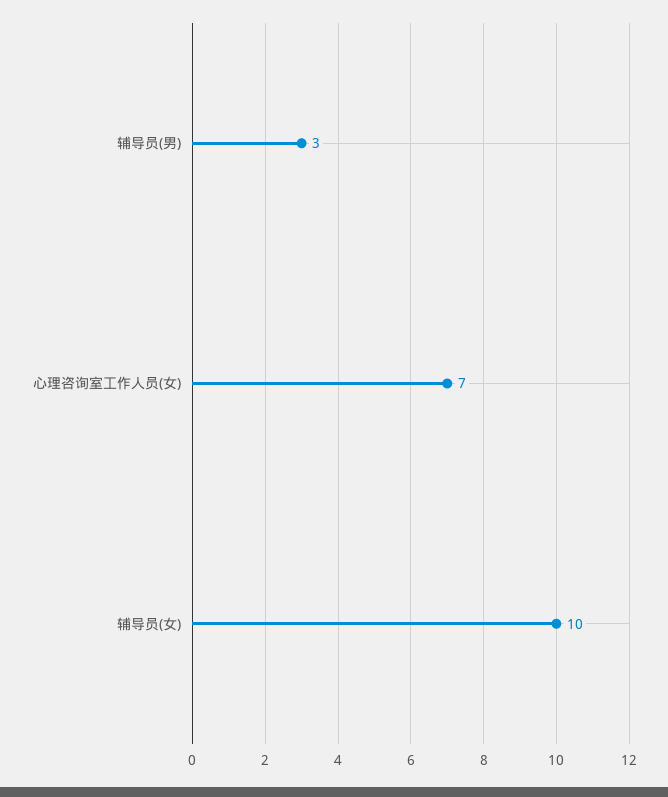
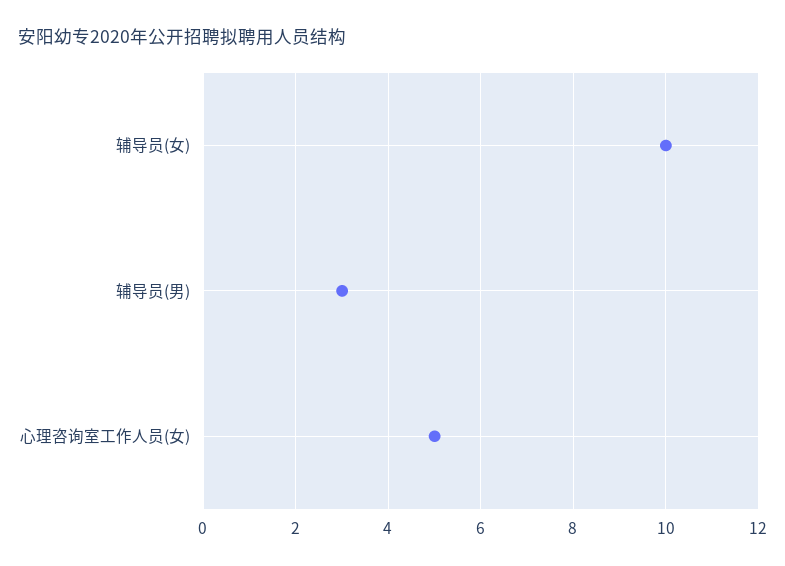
心理咨询室工作人员(女): 7 -> 5

